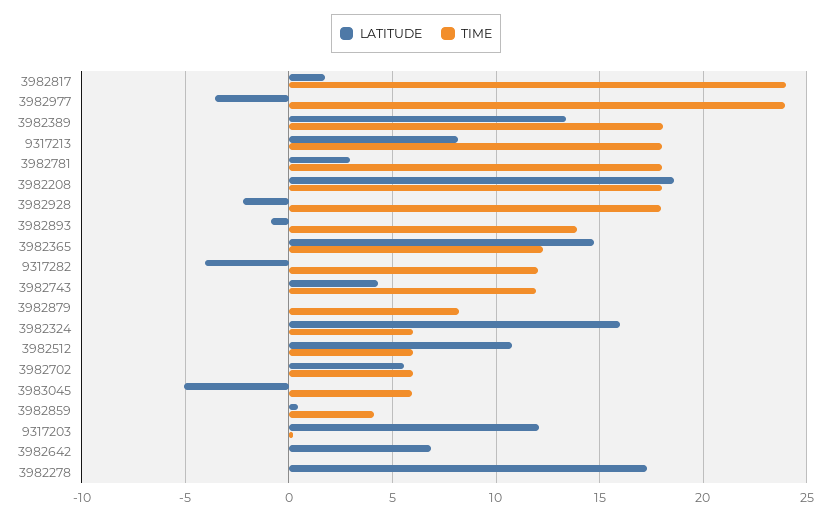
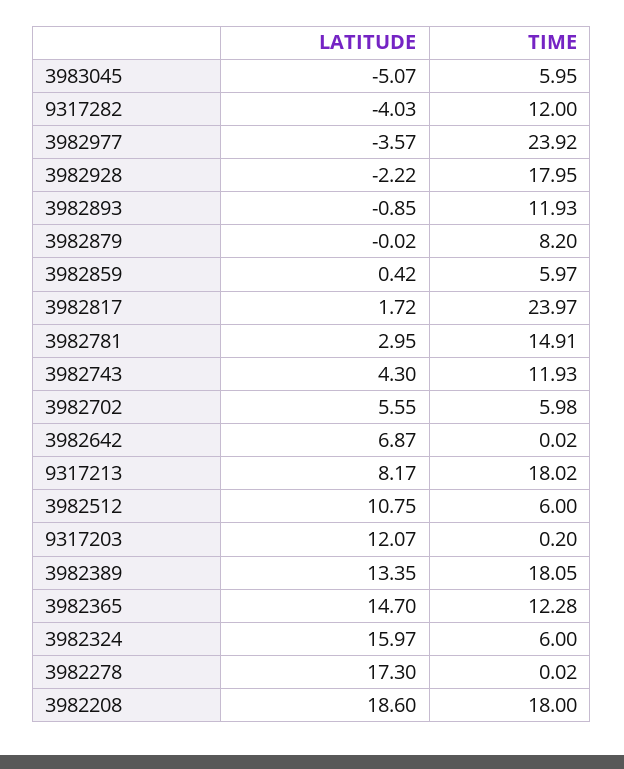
TIME, 3982781: 18 -> 14.91
TIME, 3982893: 14 -> 11.93
TIME, 3982859: 4 -> 5.97

